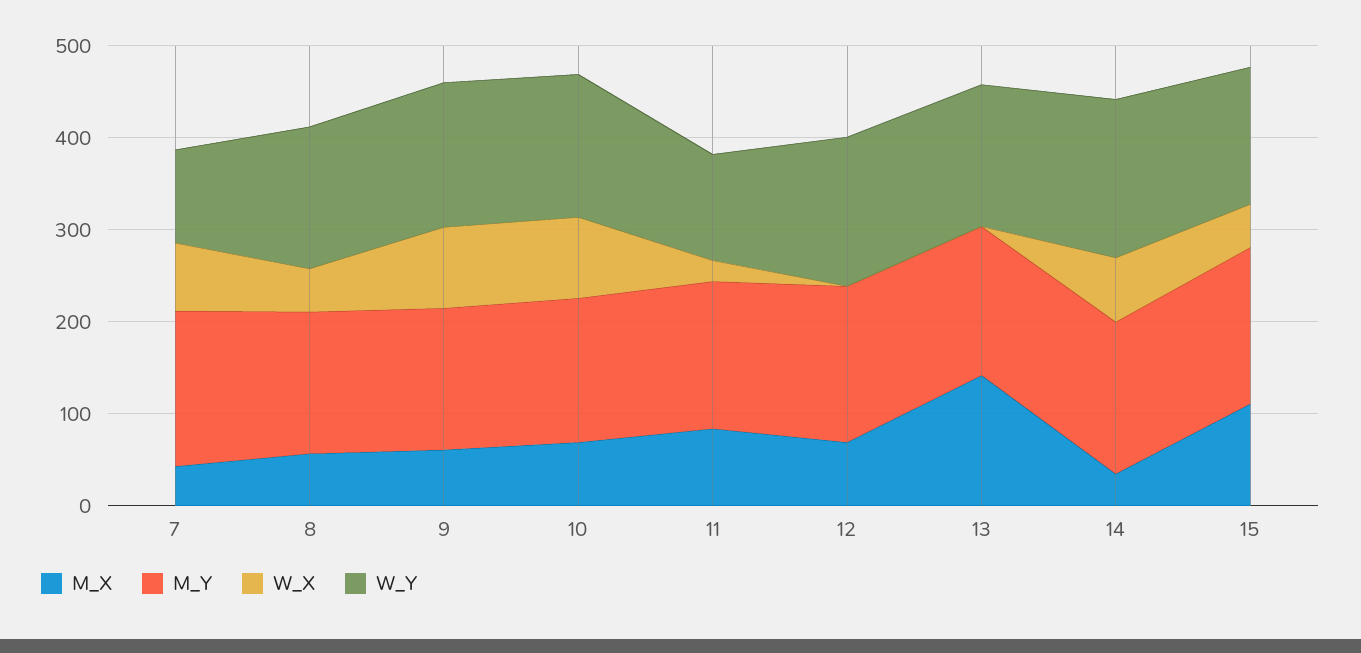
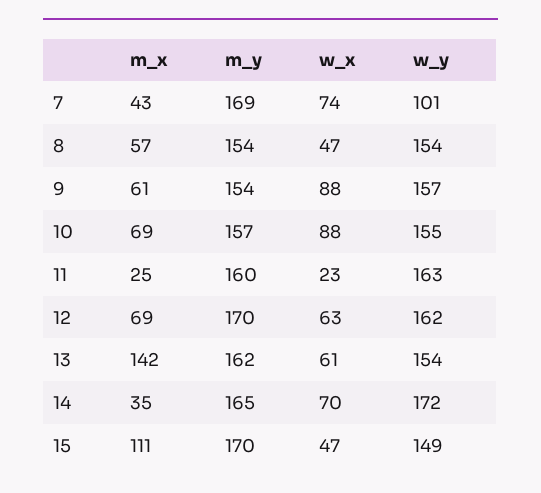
M_X, 11: 80 -> 25
W_Y, 11: 120 -> 163
W_X, 12: 0 -> 63
W_X, 13: 0 -> 61

